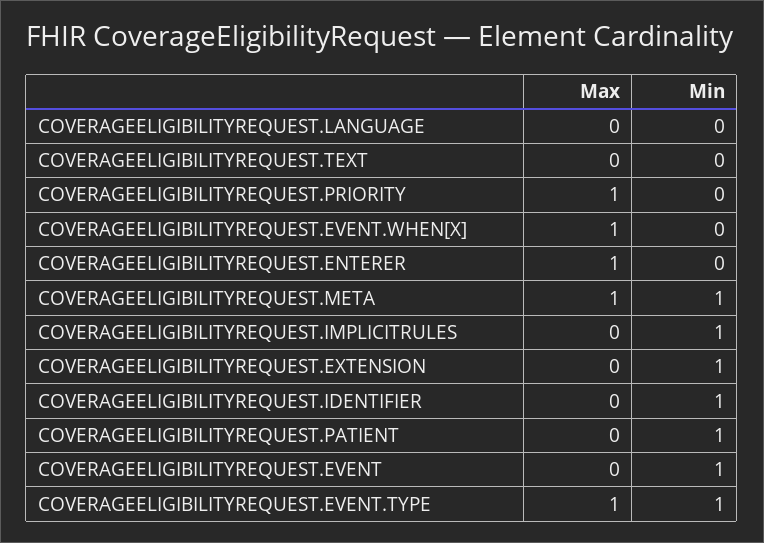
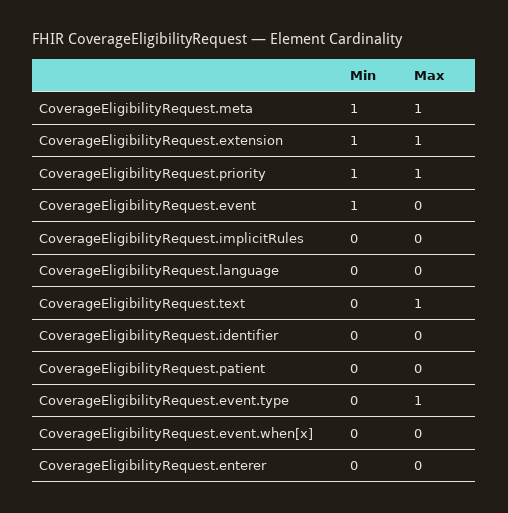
Max, COVERAGEELIGIBILITYREQUEST.TEXT: 0 -> 1
Min, COVERAGEELIGIBILITYREQUEST.PRIORITY: 0 -> 1
Max, COVERAGEELIGIBILITYREQUEST.EVENT.WHEN[X]: 1 -> 0
Max, COVERAGEELIGIBILITYREQUEST.ENTERER: 1 -> 0
Min, COVERAGEELIGIBILITYREQUEST.IMPLICITRULES: 1 -> 0
Max, COVERAGEELIGIBILITYREQUEST.EXTENSION: 0 -> 1
Min, COVERAGEELIGIBILITYREQUEST.IDENTIFIER: 1 -> 0
Min, COVERAGEELIGIBILITYREQUEST.PATIENT: 1 -> 0
Min, COVERAGEELIGIBILITYREQUEST.EVENT.TYPE: 1 -> 0

